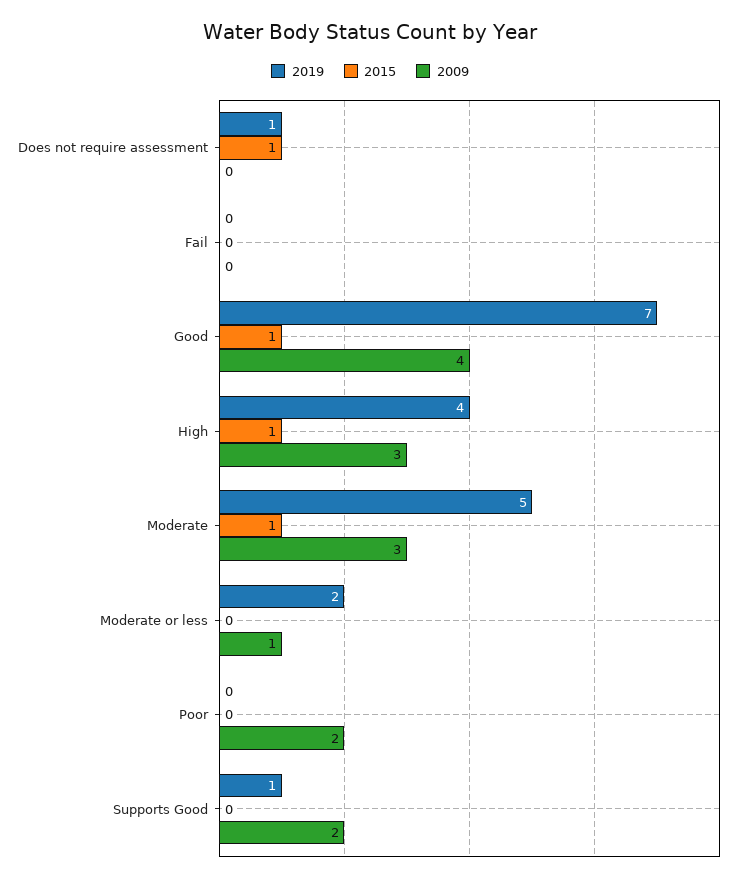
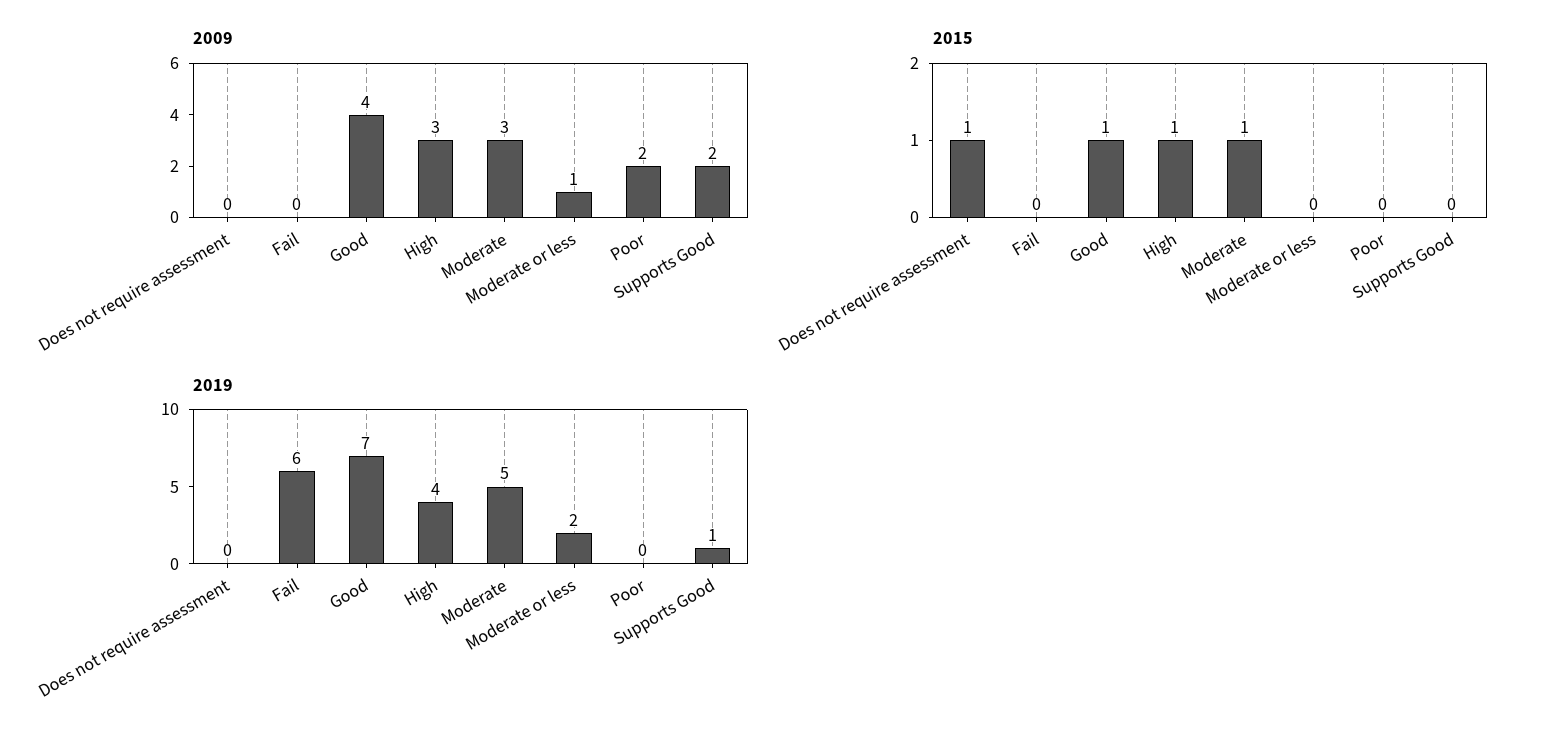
2019, Does not require assessment: 1 -> 0
2019, Fail: 0 -> 6

